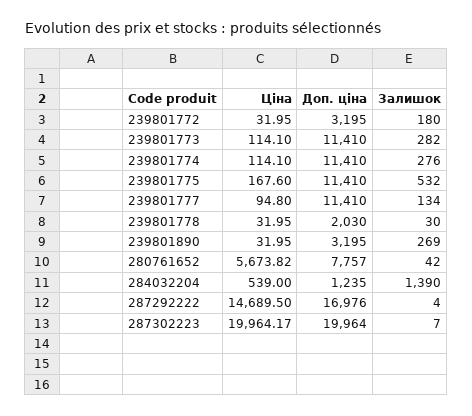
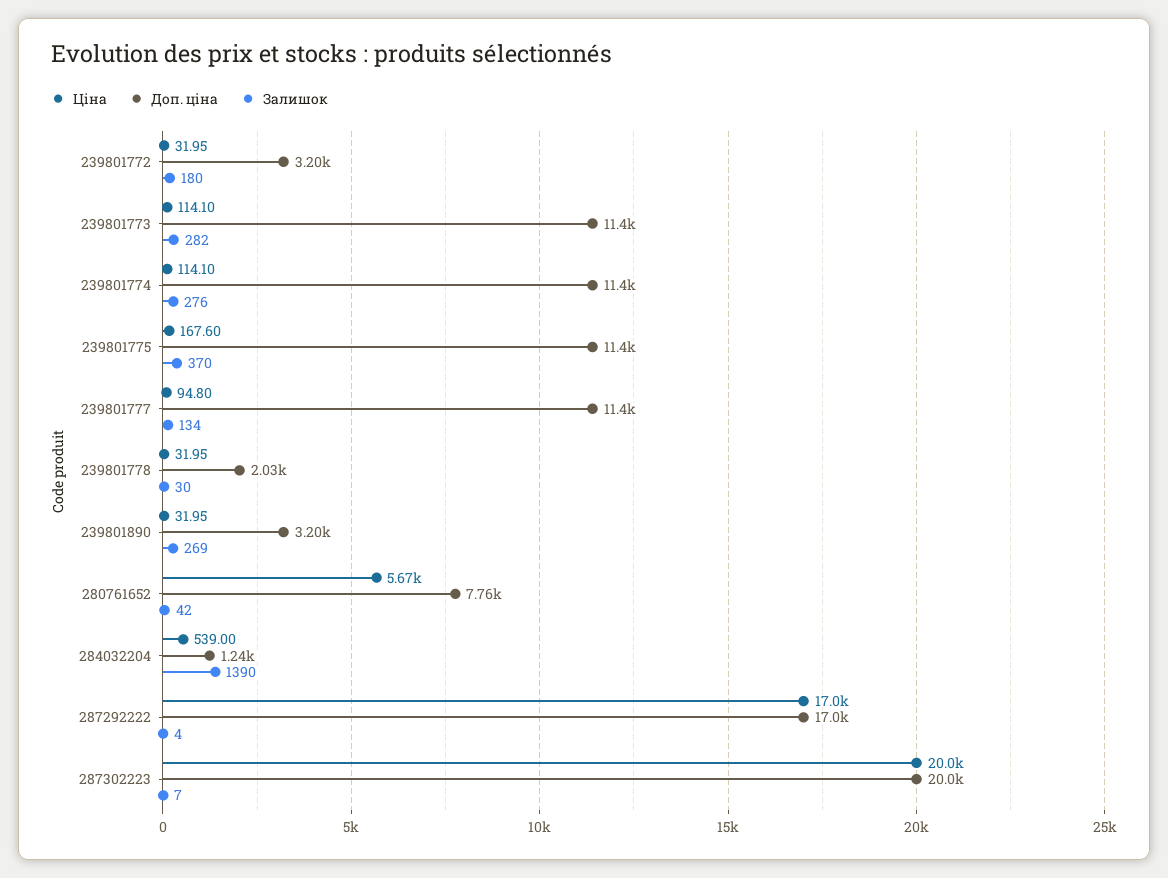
Залишок, 239801775: 532 -> 370
Ціна, 287292222: 14689.5 -> 17000

